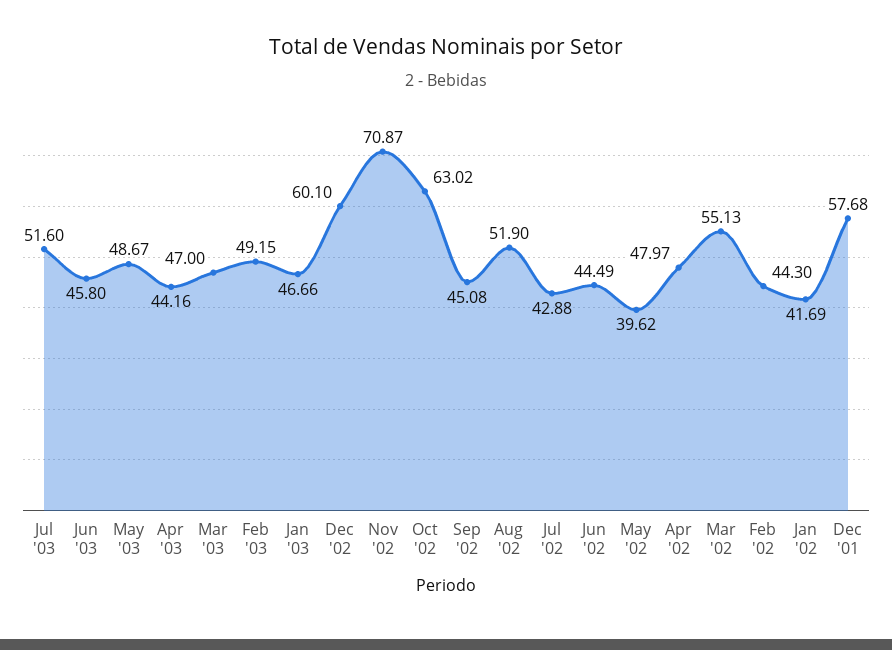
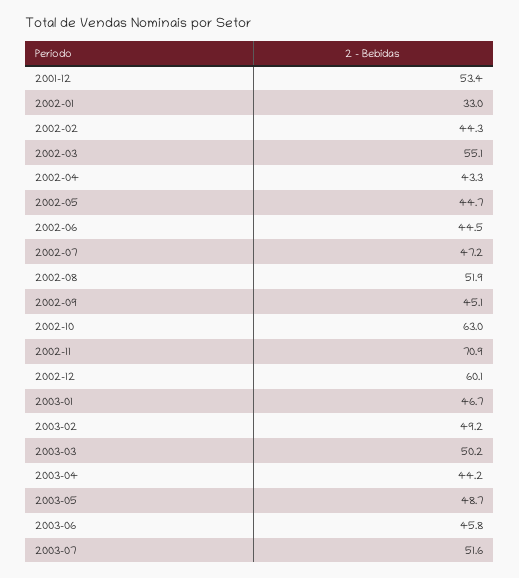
Mar '03: 47 -> 50.2
Jul '02: 42.88 -> 47.2
May '02: 39.62 -> 44.7
Apr '02: 47.97 -> 43.3
Jan '02: 41.69 -> 33
Dec '01: 57.68 -> 53.4

